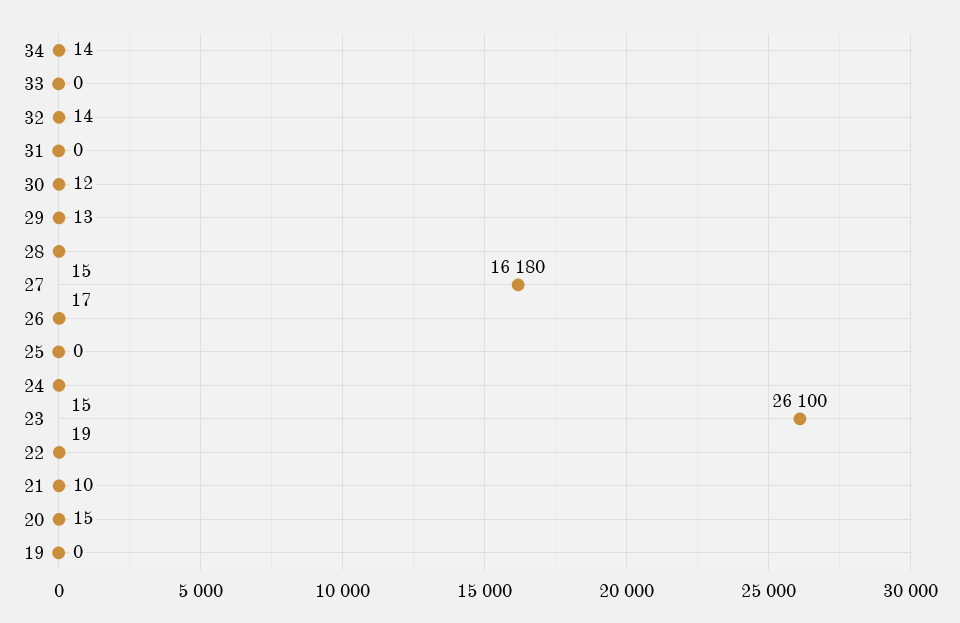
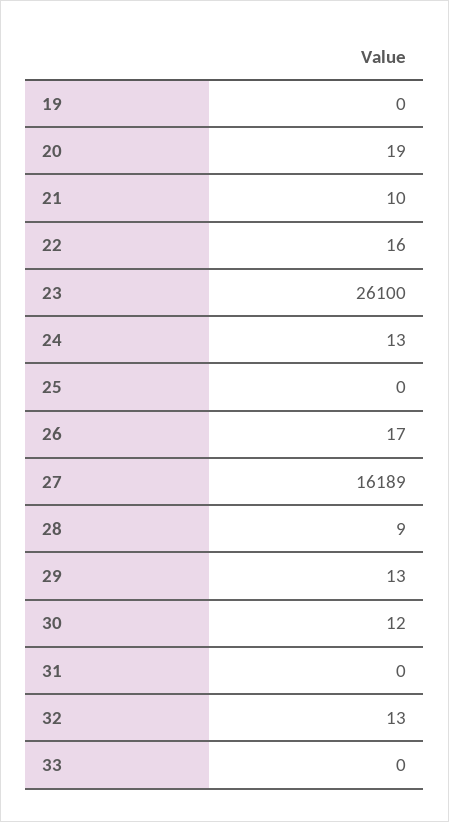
34: 14 -> none
32: 14 -> 13
28: 15 -> 9
27: 16180 -> 16189
24: 15 -> 13
22: 19 -> 16
20: 15 -> 19

